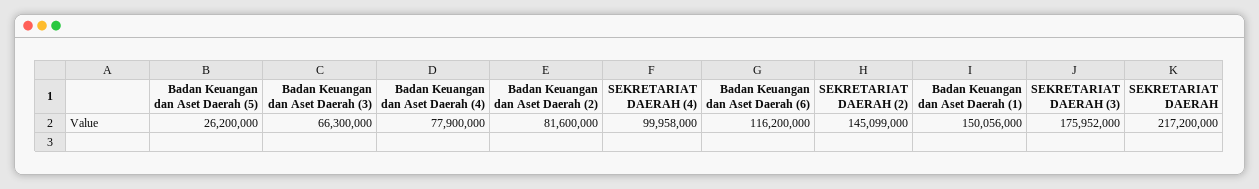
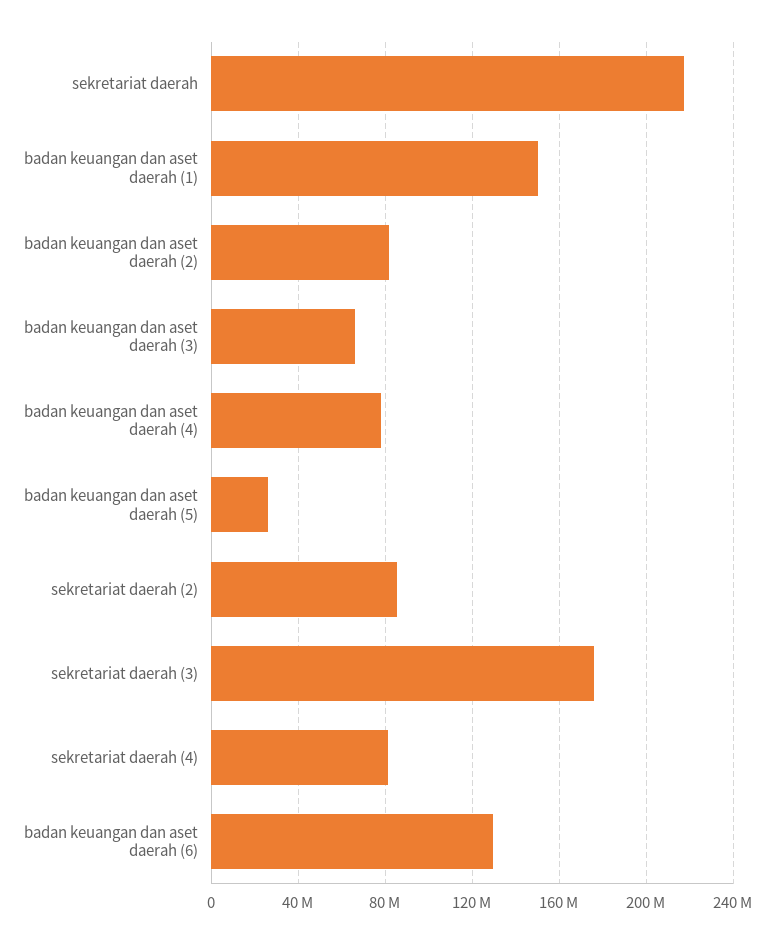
SEKRETARIAT DAERAH (4): 99958000 -> 80000000
Badan Keuangan dan Aset Daerah (6): 116200000 -> 130000000
SEKRETARIAT DAERAH (2): 145099000 -> 85000000

